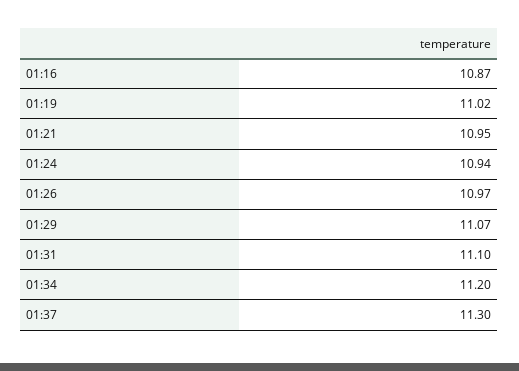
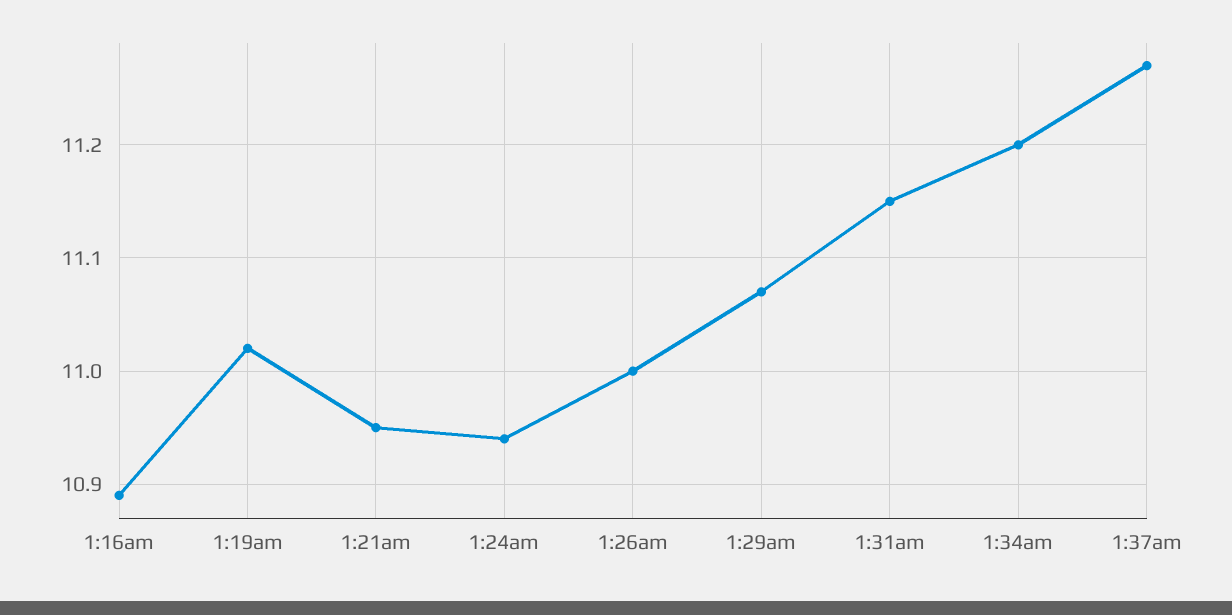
01:16: 10.87 -> 10.89
01:26: 10.97 -> 11
01:31: 11.1 -> 11.15
01:37: 11.3 -> 11.27

